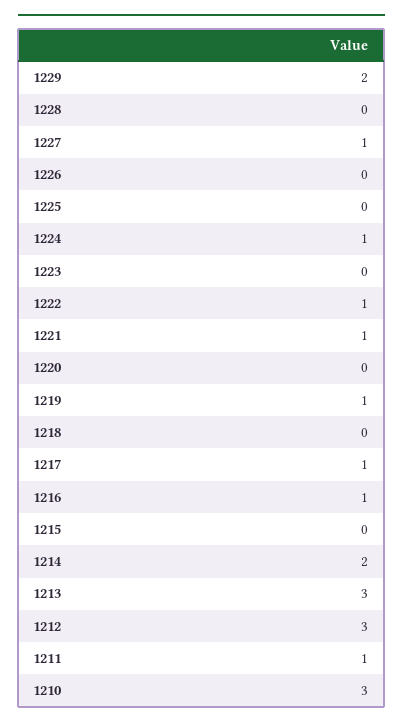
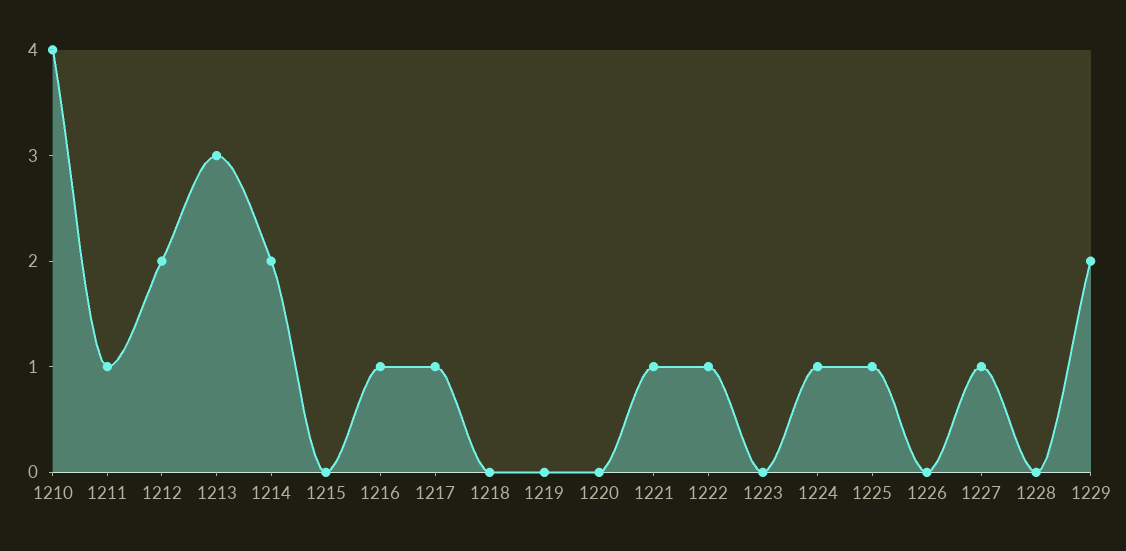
1225: 0 -> 1
1219: 1 -> 0
1212: 3 -> 2
1210: 3 -> 4

